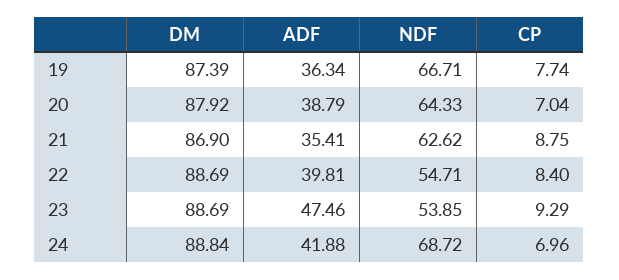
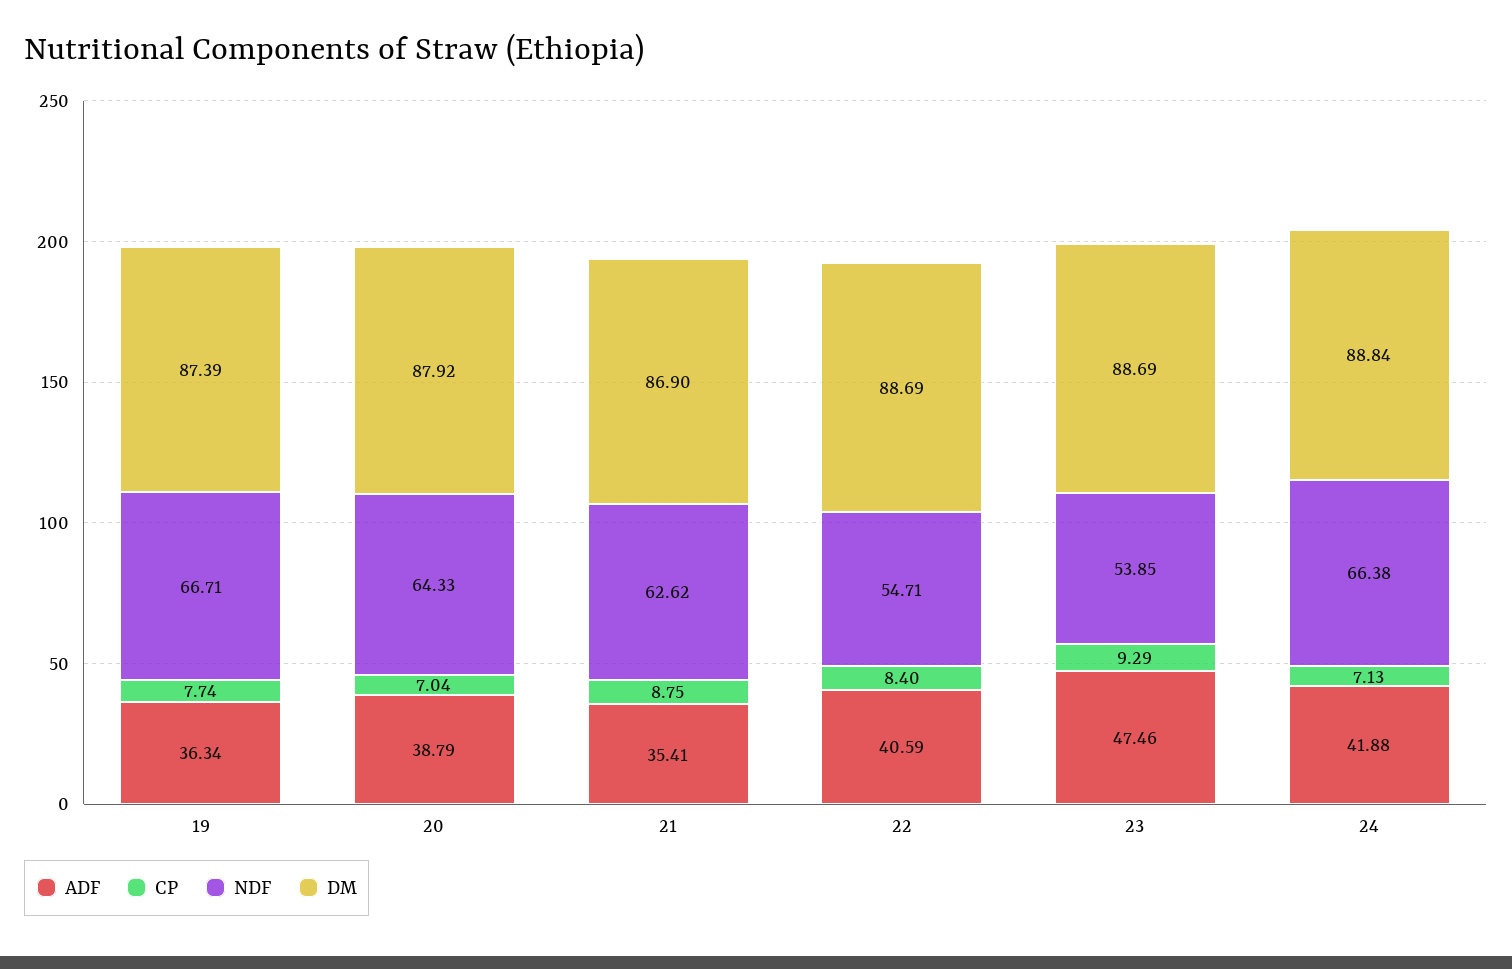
ADF, 22: 39.81 -> 40.59
NDF, 24: 68.72 -> 66.38
CP, 24: 6.96 -> 7.13

